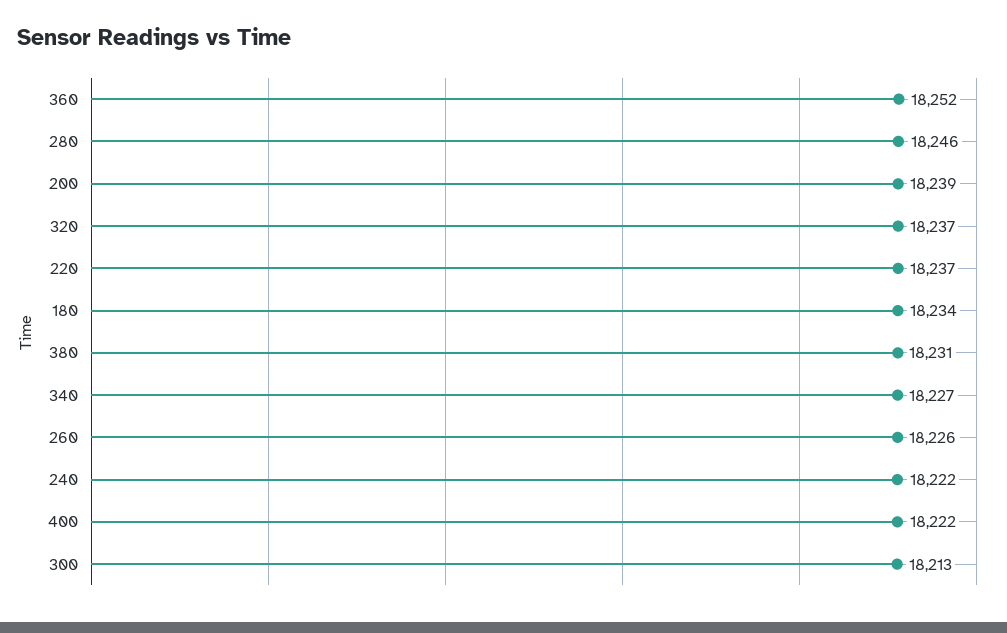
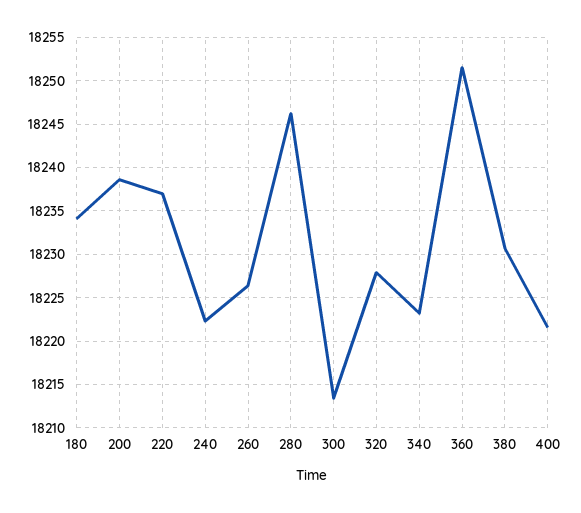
320: 18237 -> 18228
340: 18227 -> 18223

